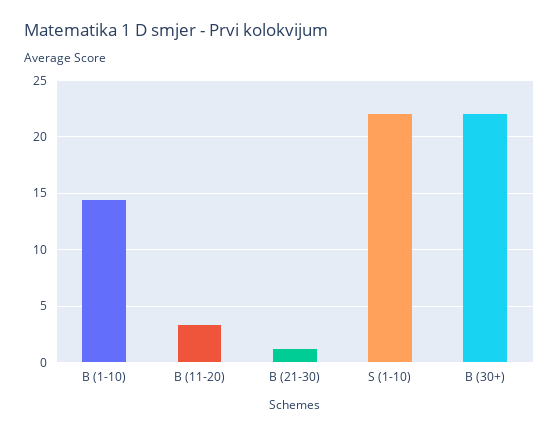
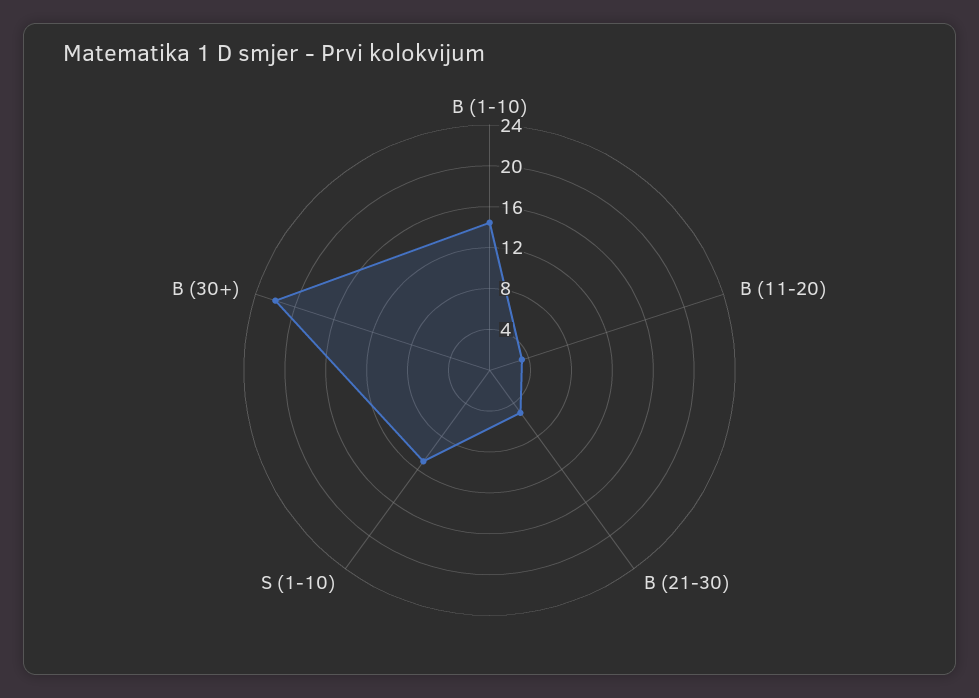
B (21-30): 1 -> 5
S (1-10): 22 -> 11

